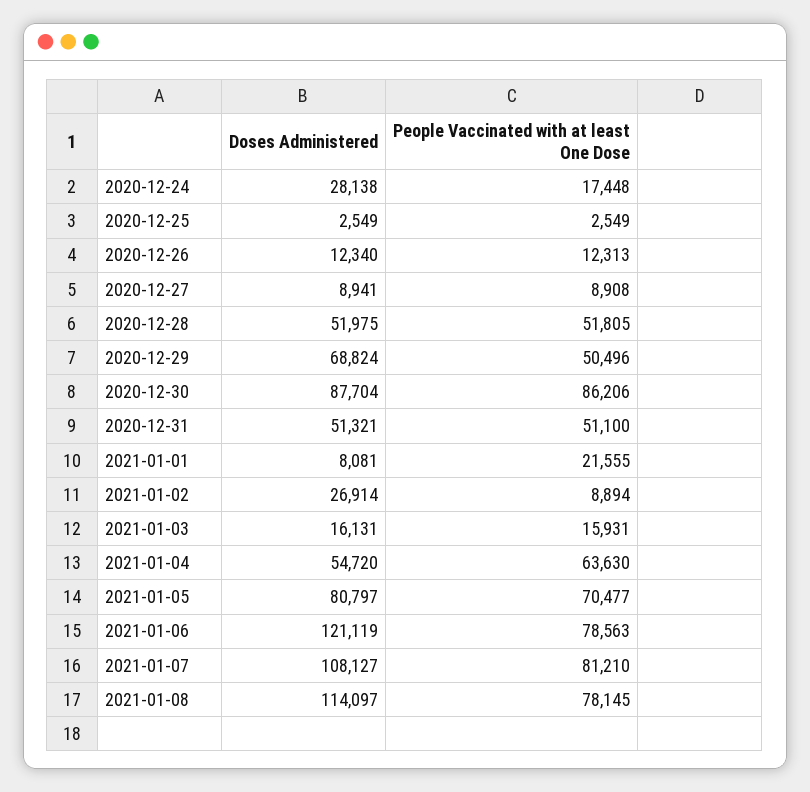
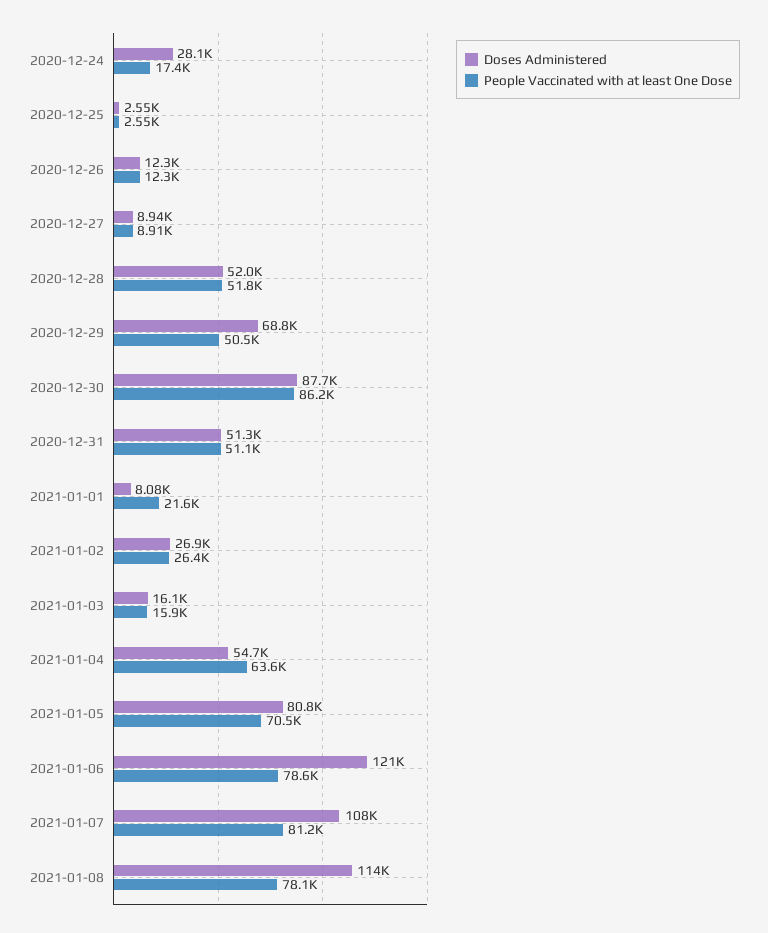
People Vaccinated with at least One Dose, 2021-01-02: 8894 -> 26400

